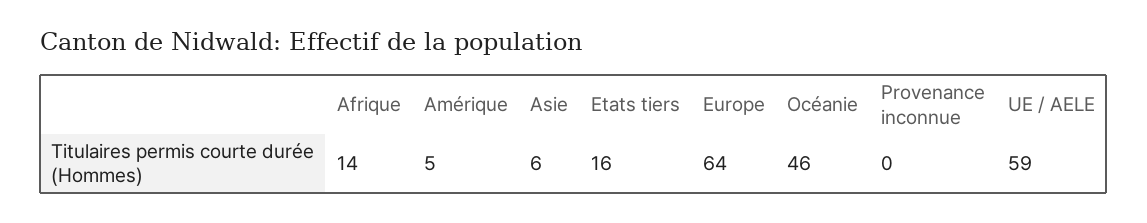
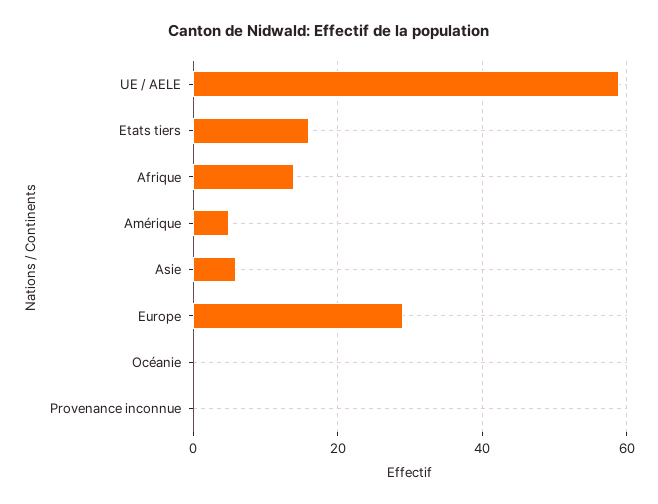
Europe: 64 -> 30
Océanie: 46 -> 0

